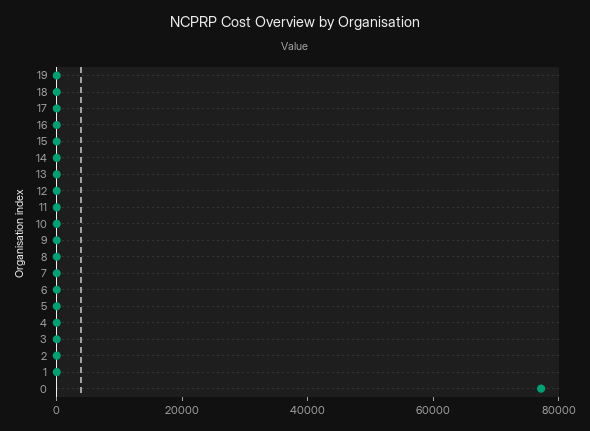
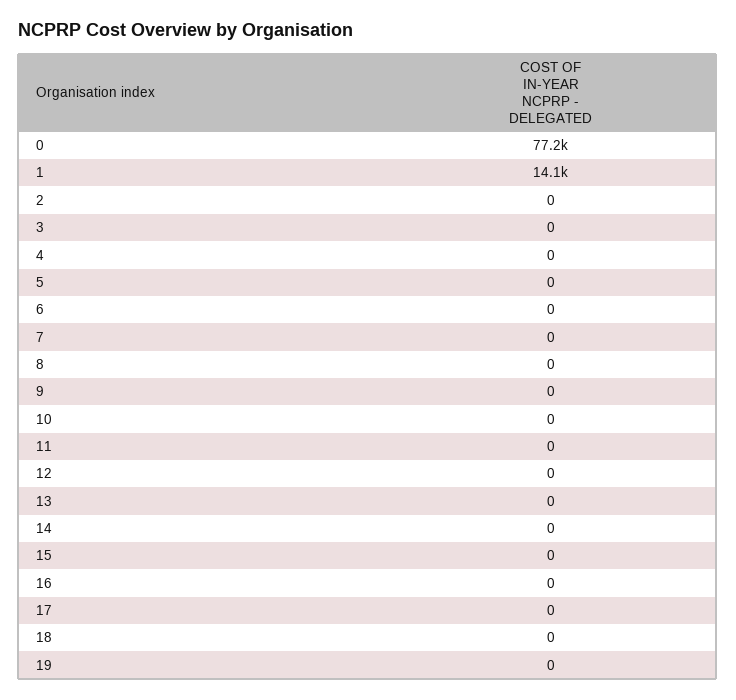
1: 0 -> 14100

